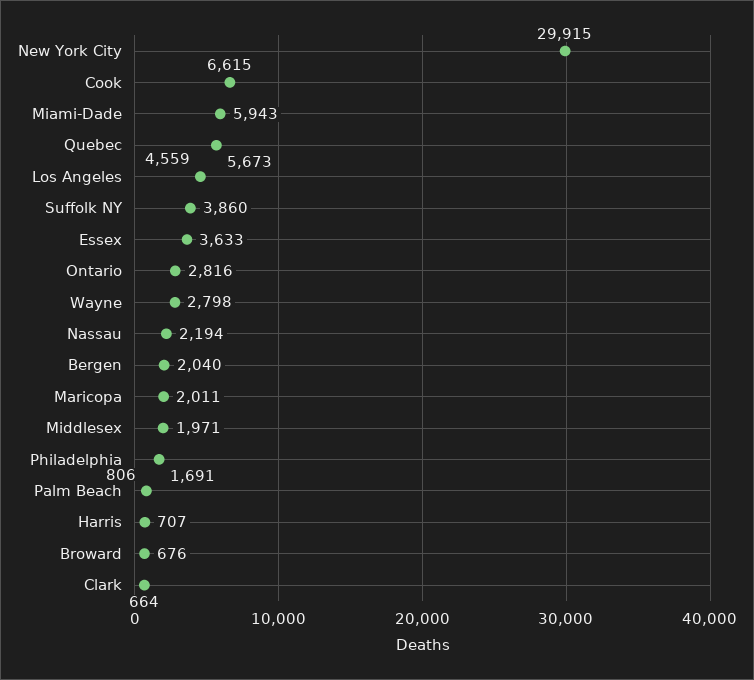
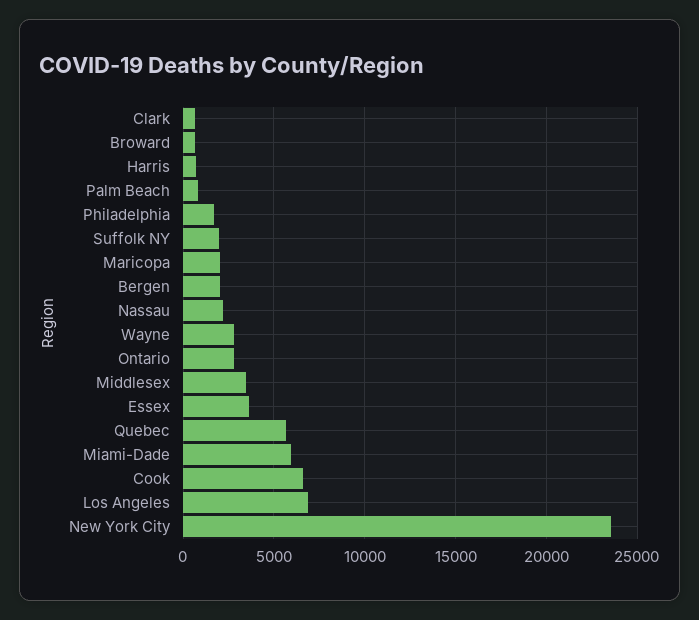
New York City: 29915 -> 23500
Los Angeles: 4559 -> 7000
Suffolk NY: 3860 -> 2000
Middlesex: 1971 -> 3500

